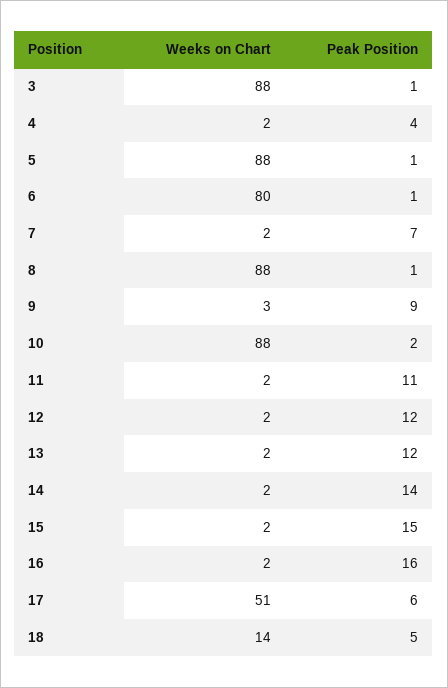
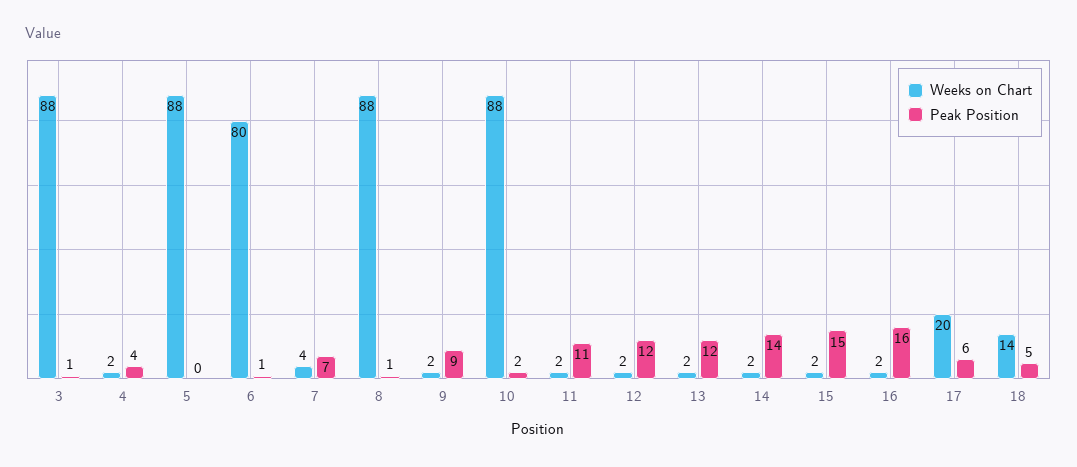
Peak Position, 5: 1 -> 0
Weeks on Chart, 7: 2 -> 4
Weeks on Chart, 9: 3 -> 2
Weeks on Chart, 17: 51 -> 20

